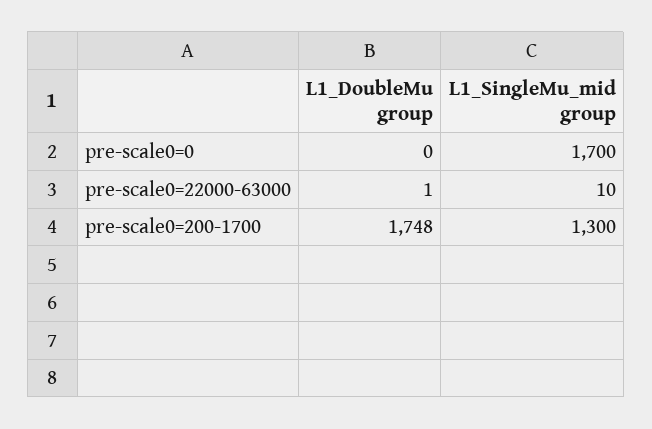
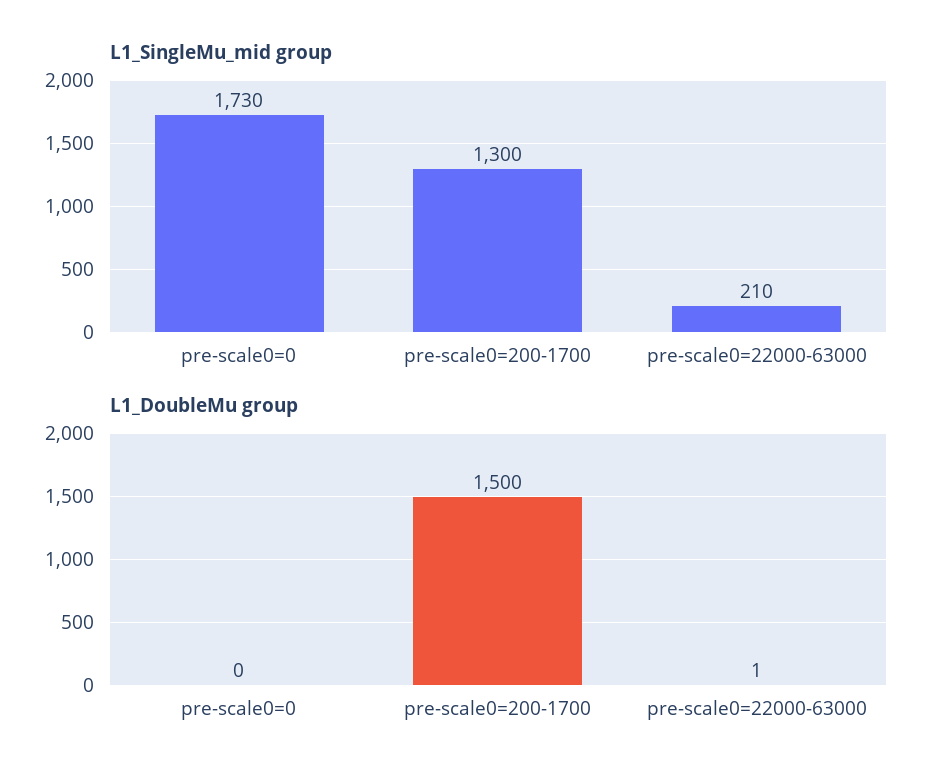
L1_SingleMu_mid group, pre-scale0=0: 1700 -> 1730
L1_SingleMu_mid group, pre-scale0=22000-63000: 10 -> 210
L1_DoubleMu group, pre-scale0=200-1700: 1748 -> 1500

